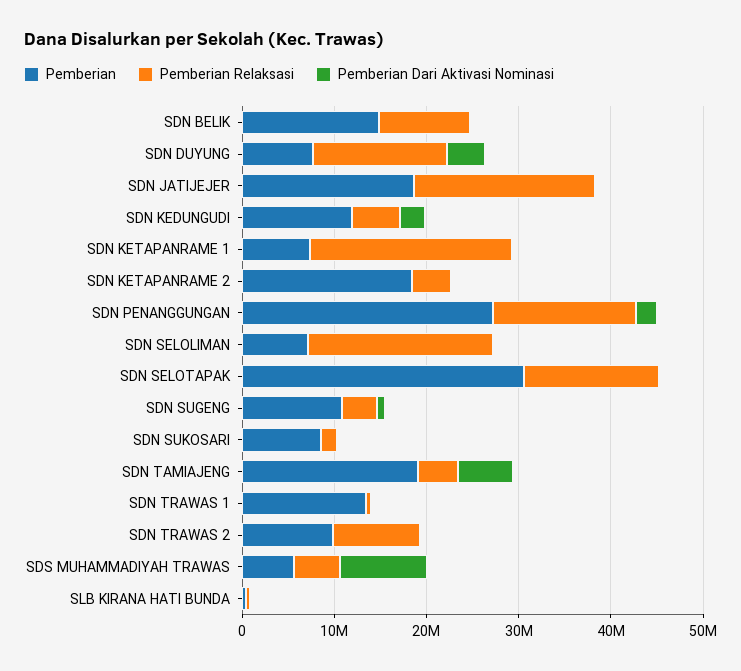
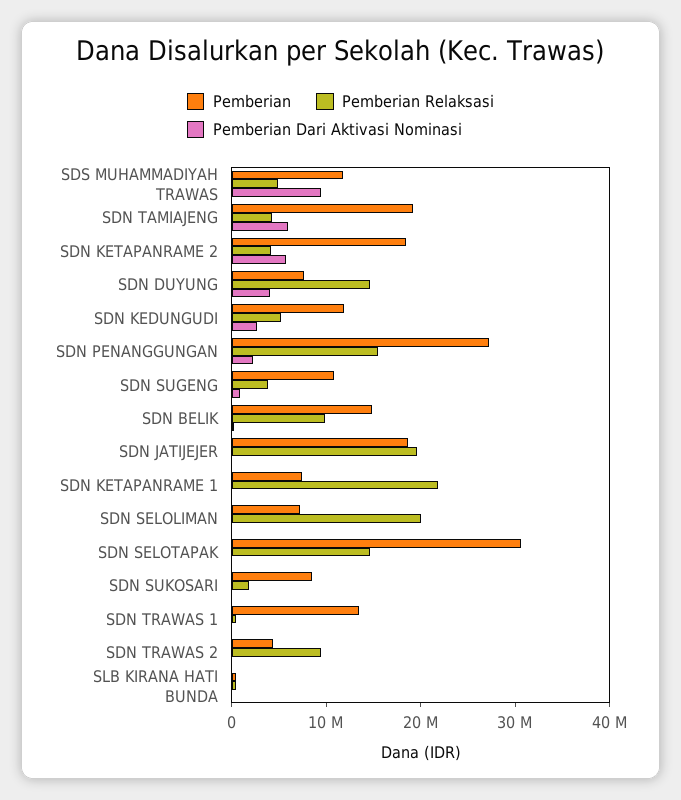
Pemberian Dari Aktivasi Nominasi, SDN KETAPANRAME 2: 0 -> 6000000
Pemberian, SDN TRAWAS 2: 10000000 -> 4000000
Pemberian, SDS MUHAMMADIYAH TRAWAS: 6000000 -> 12000000

